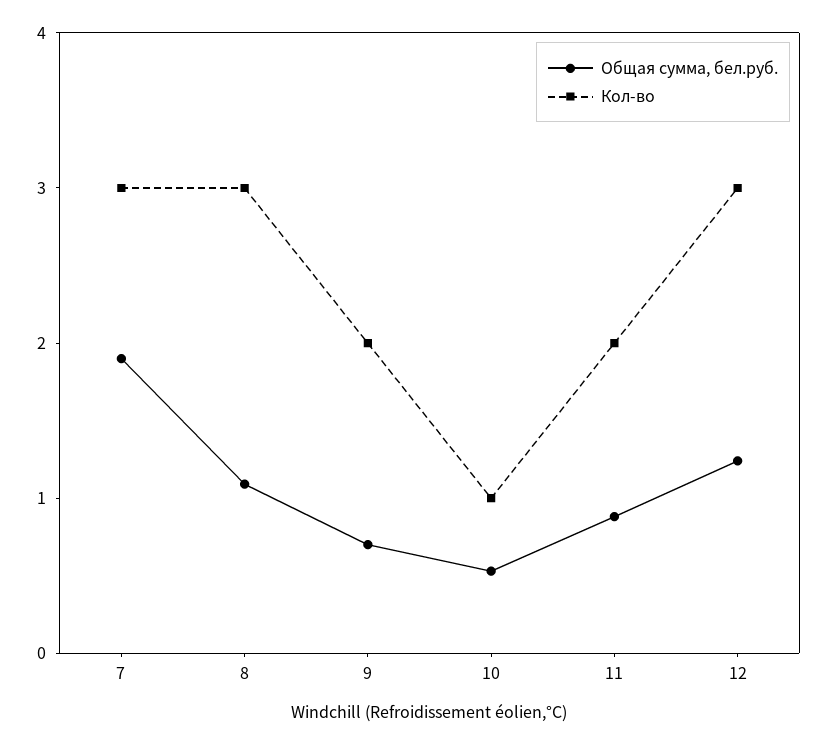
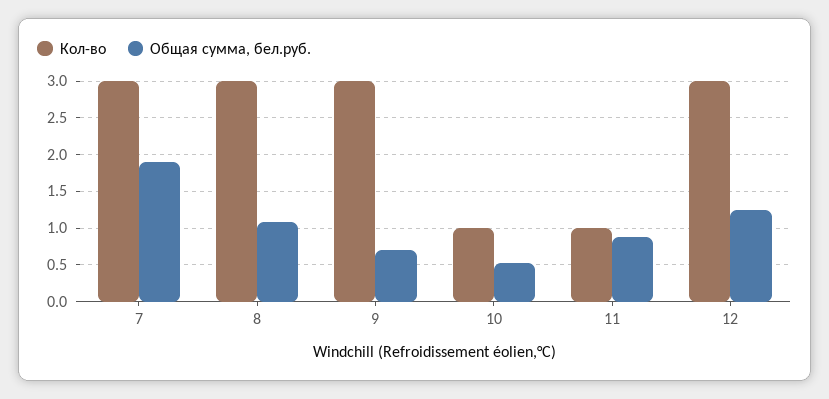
Кол-во, 9: 2 -> 3
Кол-во, 11: 2 -> 1

